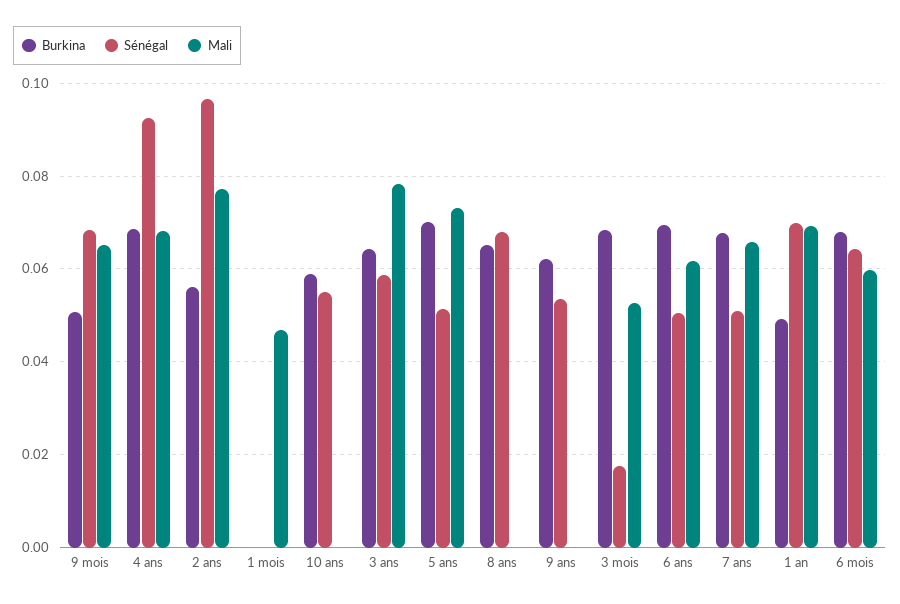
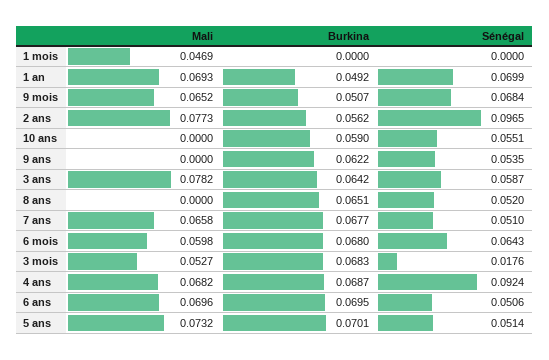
Sénégal, 8 ans: 0.068 -> 0.052
Mali, 6 ans: 0.062 -> 0.0696

